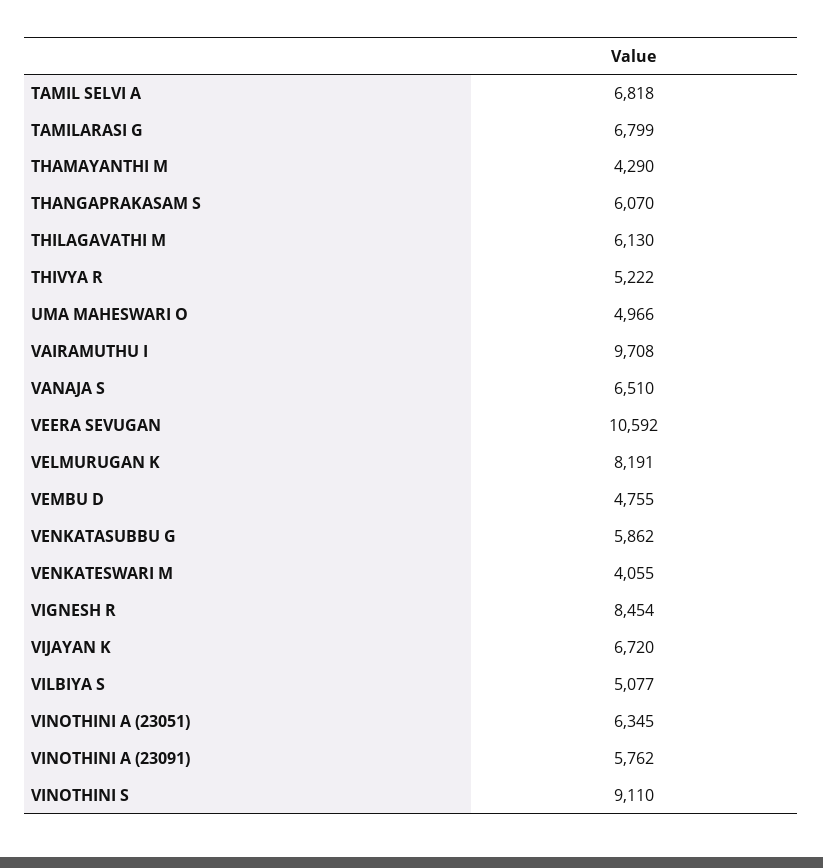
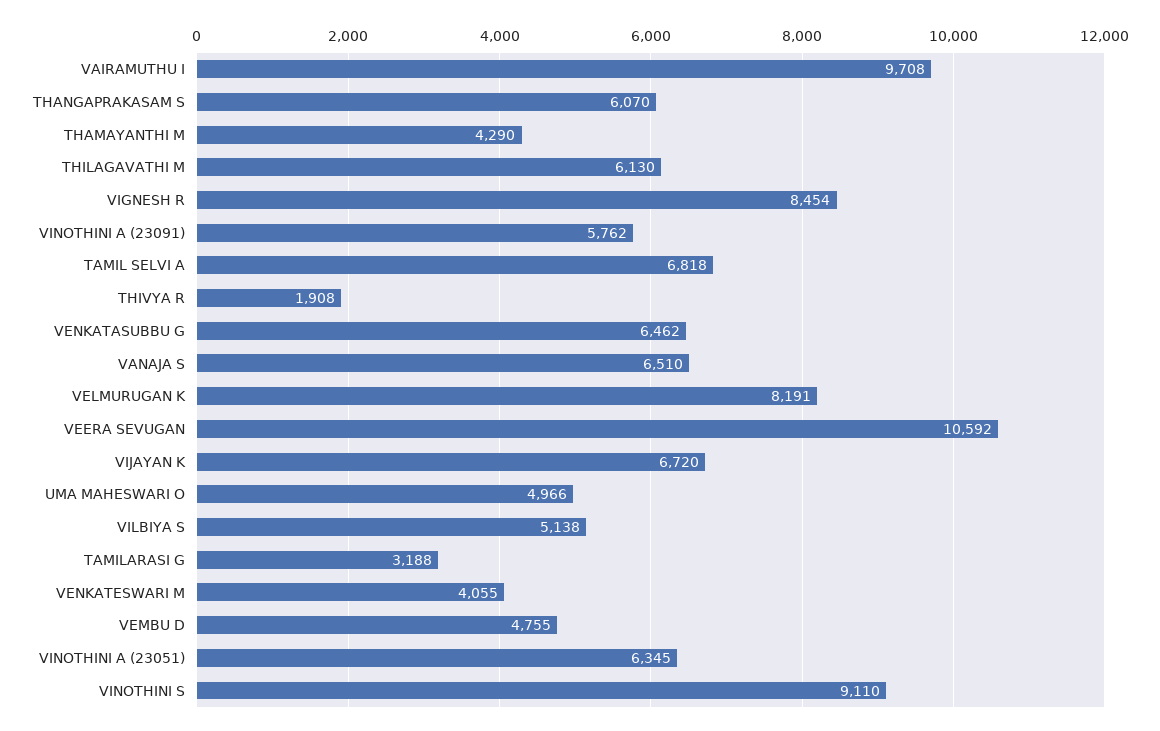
TAMILARASI G: 6799 -> 3188
THIVYA R: 5222 -> 1908
VENKATASUBBU G: 5862 -> 6462
VILBIYA S: 5077 -> 5138

